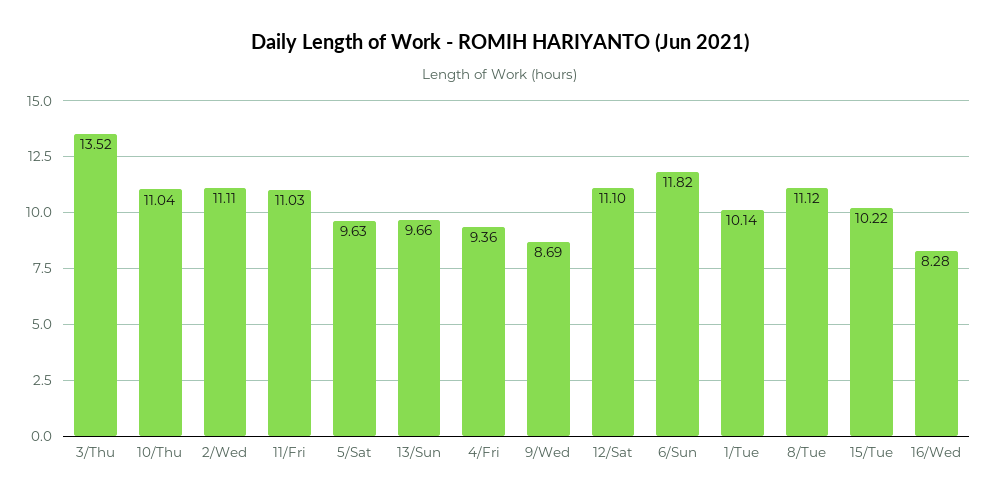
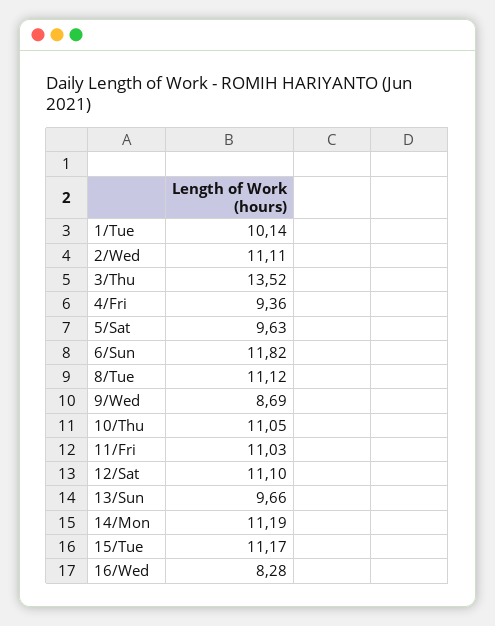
10/Thu: 11.04 -> 11.05
15/Tue: 10.22 -> 11.17
14/Mon: none -> 11.19

